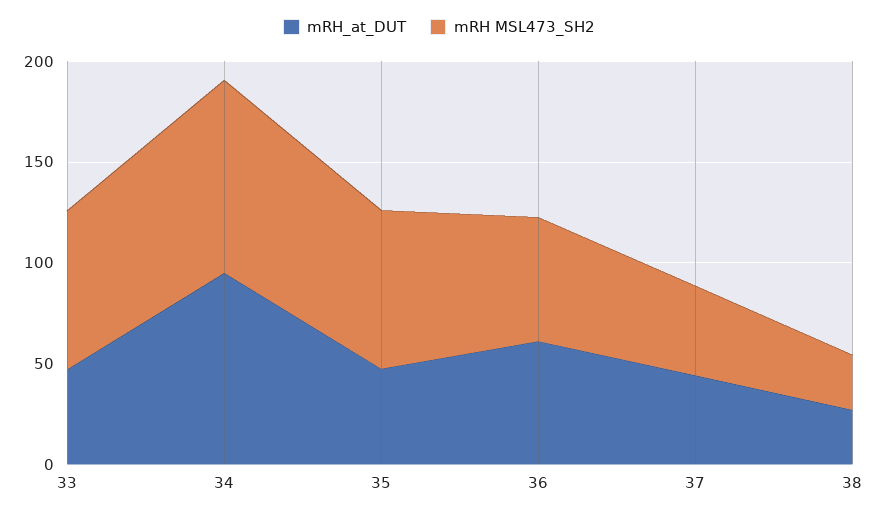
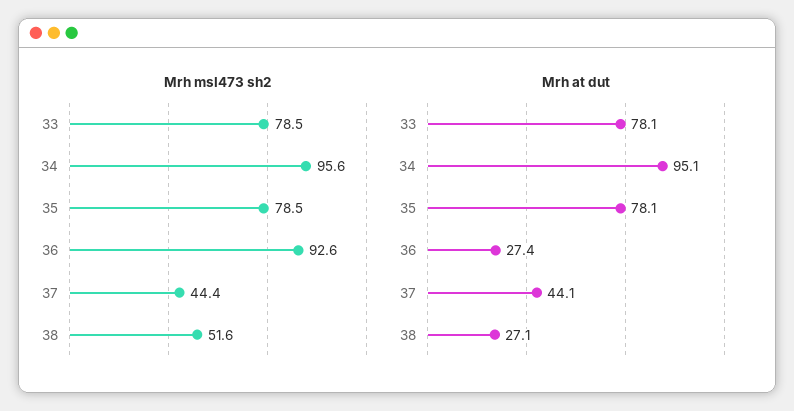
mRH_at_DUT, 33: 50 -> 78.1
mRH_at_DUT, 35: 50 -> 78.1
mRH_at_DUT, 36: 60 -> 27.4
mRH MSL473_SH2, 36: 60 -> 92.6
mRH MSL473_SH2, 38: 30 -> 51.6

